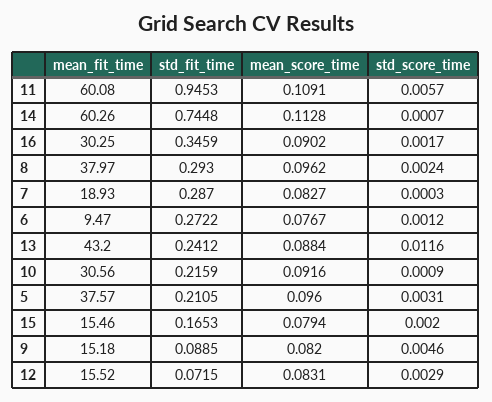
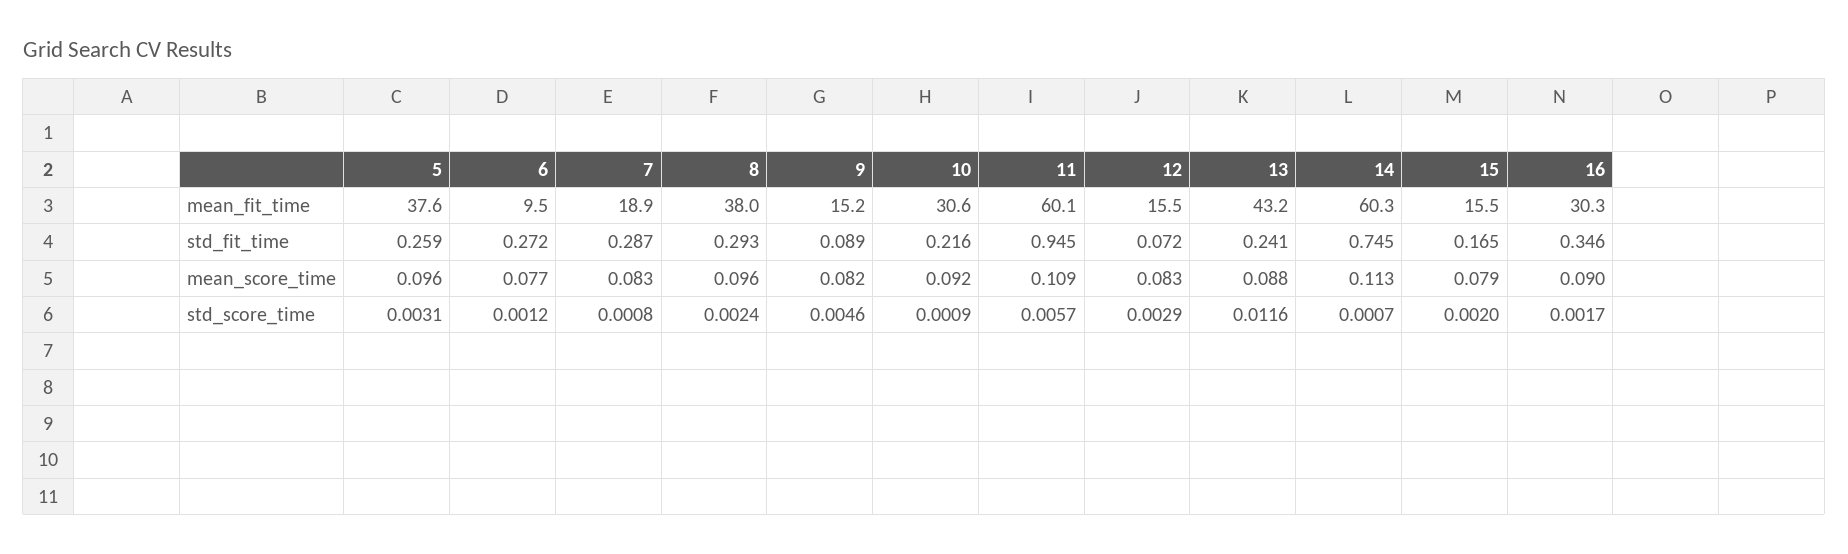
std_score_time, 7: 0.0003 -> 0.0008
std_fit_time, 5: 0.2105 -> 0.259

